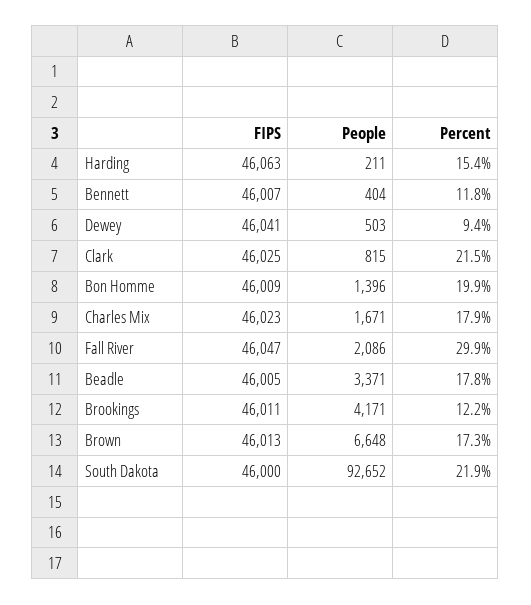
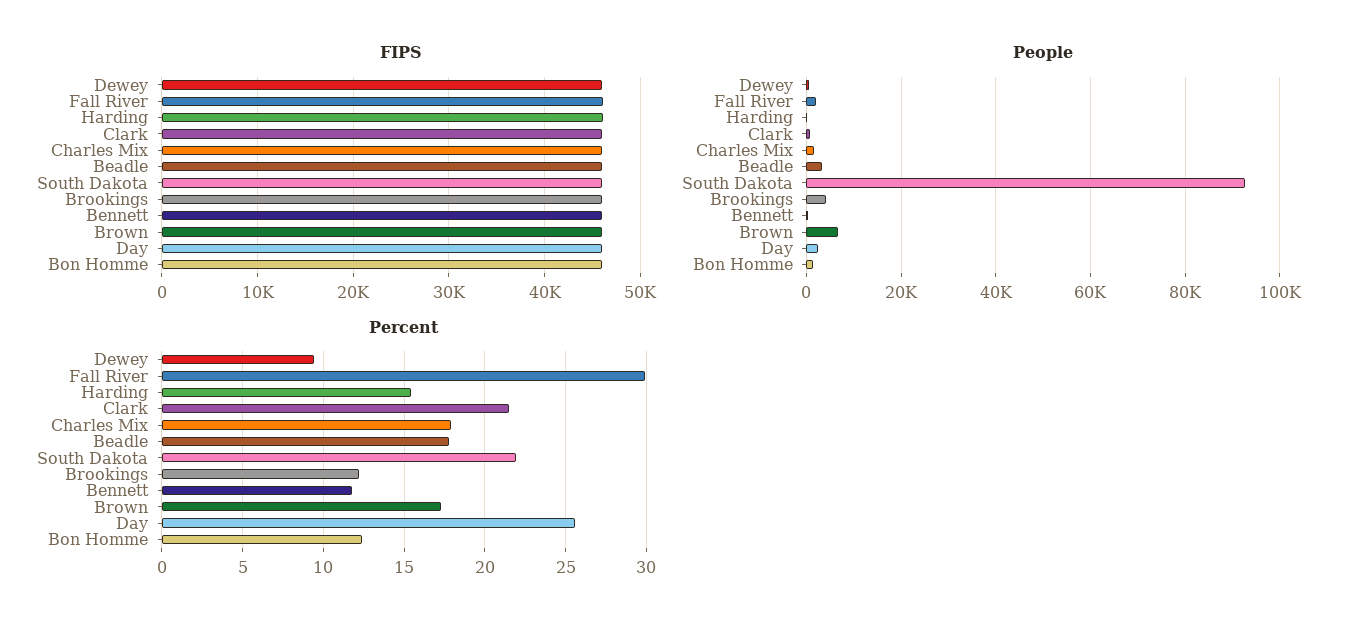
Percent, Bon Homme: 19.9 -> 12.5
FIPS, Day: none -> 46000
People, Day: none -> 2000
Percent, Day: none -> 25.5

